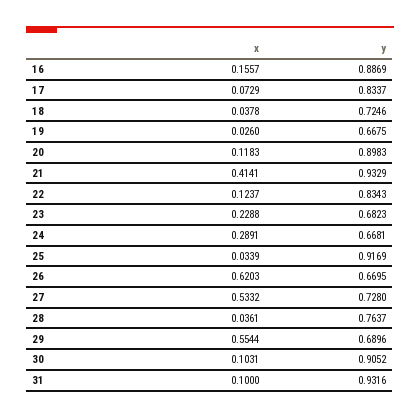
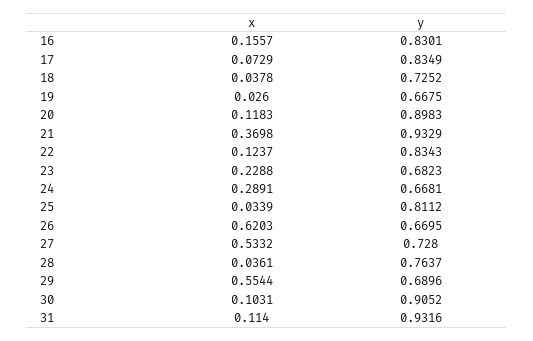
y, 16: 0.8869 -> 0.8301
y, 17: 0.8337 -> 0.8349
y, 18: 0.7246 -> 0.7252
x, 21: 0.4141 -> 0.3698
y, 25: 0.9169 -> 0.8112
x, 31: 0.1 -> 0.114

